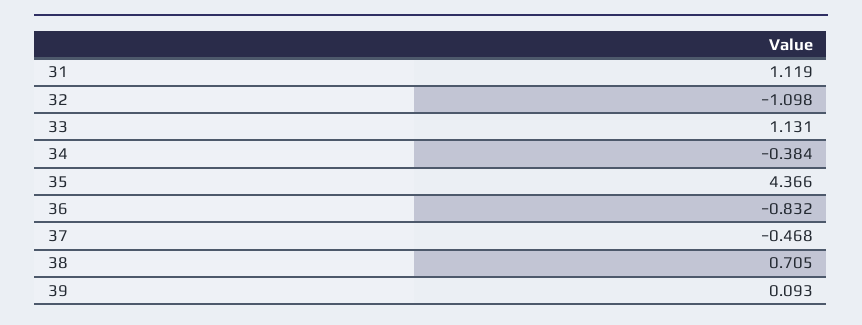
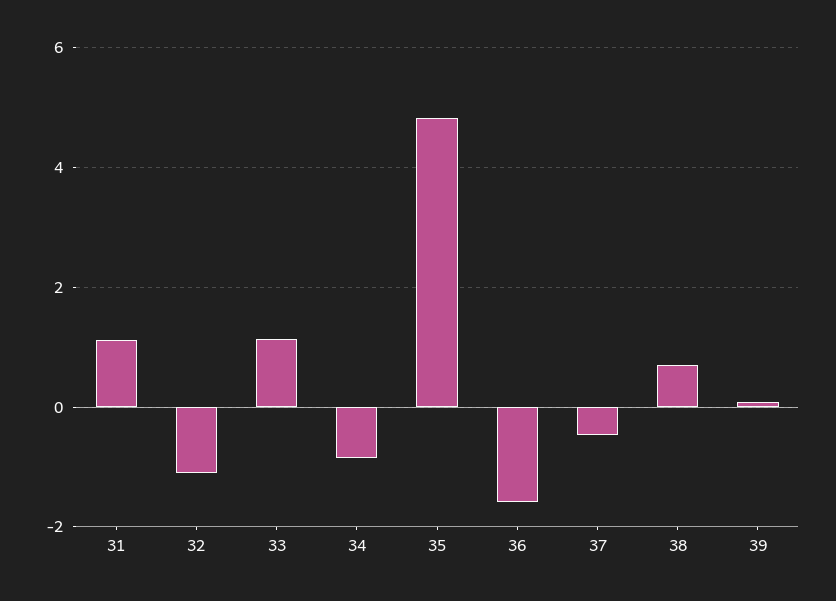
34: -0.384 -> -0.8
35: 4.366 -> 4.8
36: -0.832 -> -1.6

